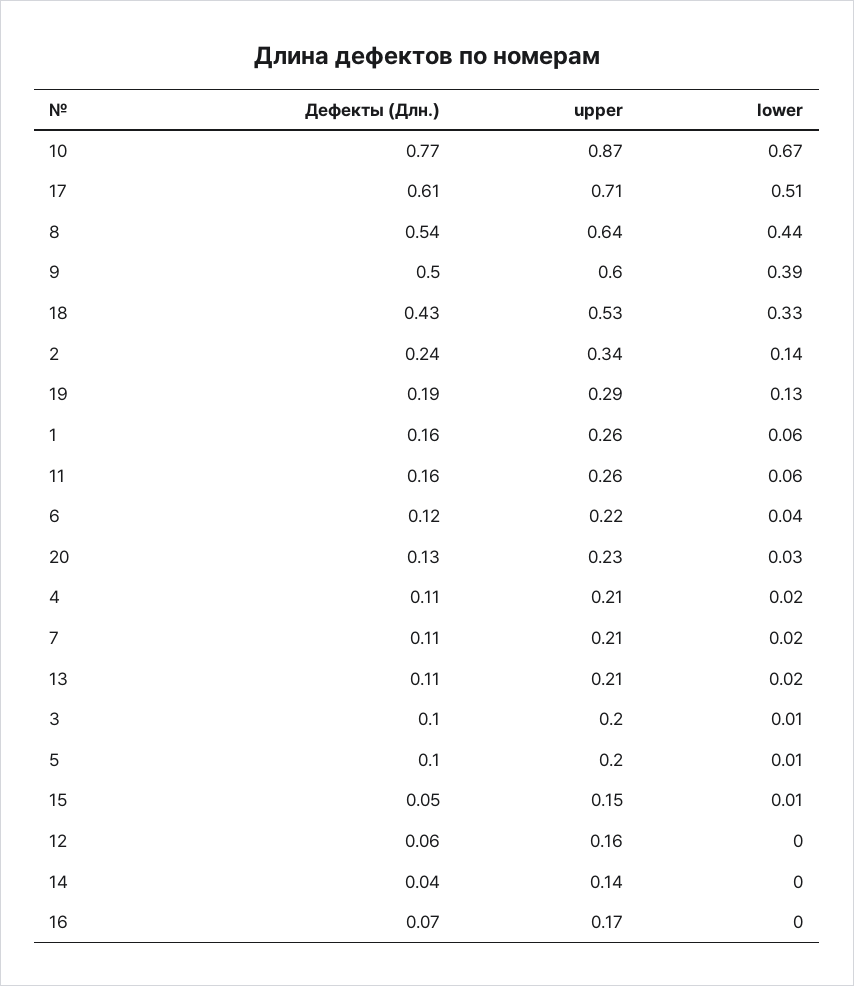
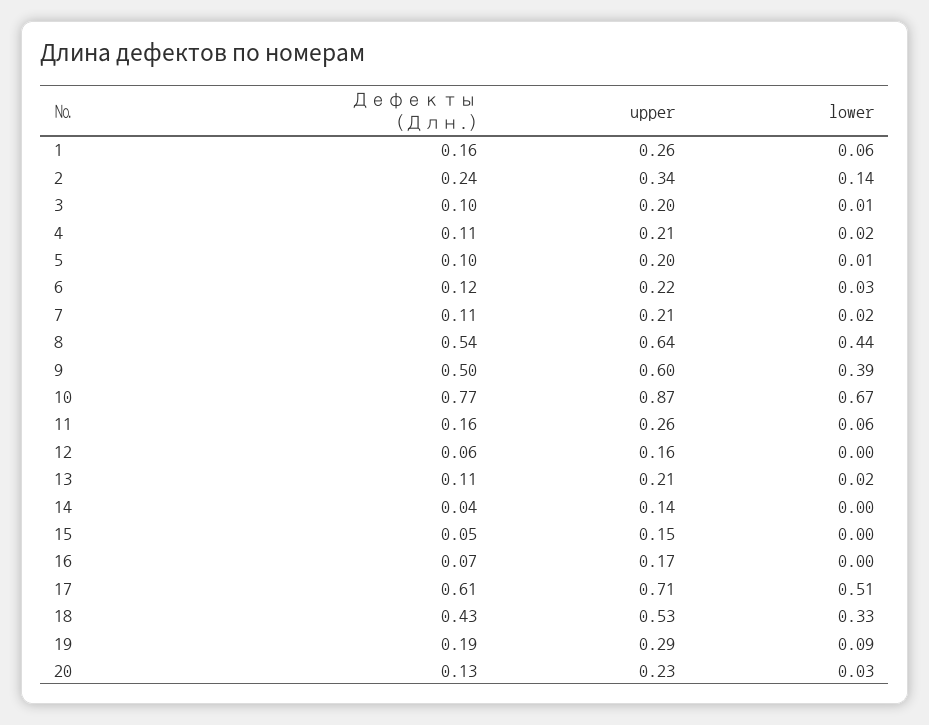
lower, 19: 0.13 -> 0.09
lower, 6: 0.04 -> 0.03
lower, 15: 0.01 -> 0

